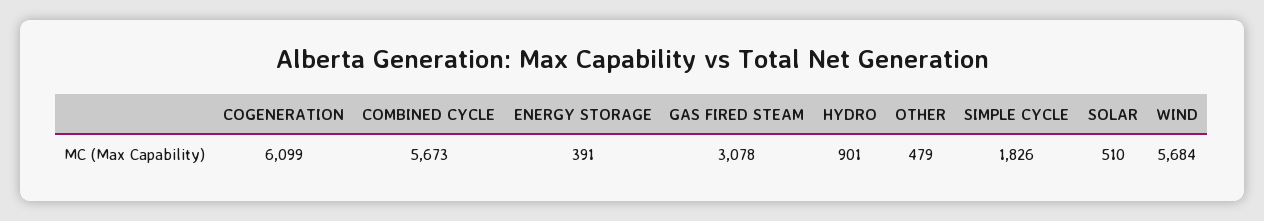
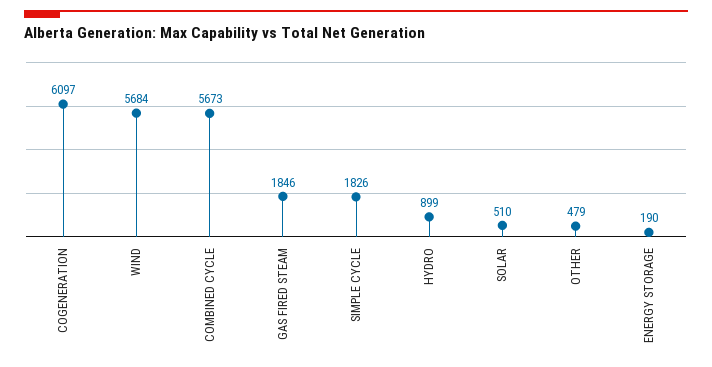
COGENERATION: 6099 -> 6097
ENERGY STORAGE: 391 -> 190
GAS FIRED STEAM: 3078 -> 1846
HYDRO: 901 -> 899

